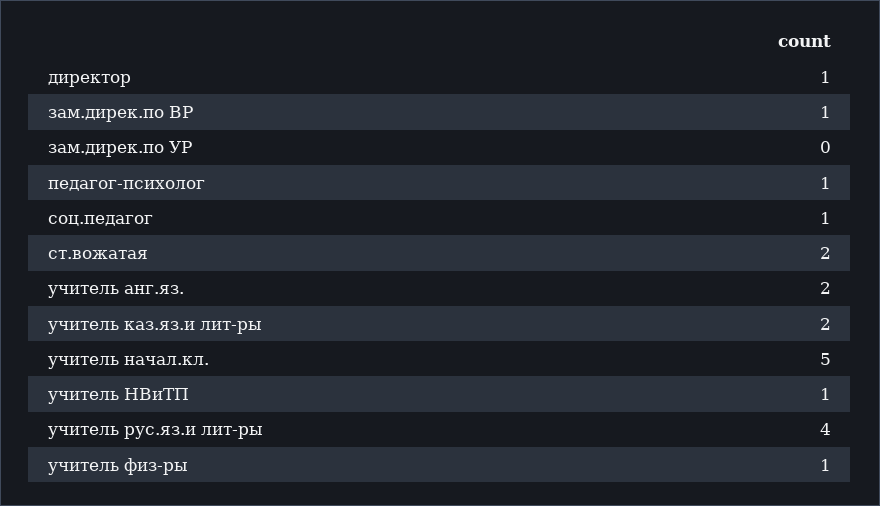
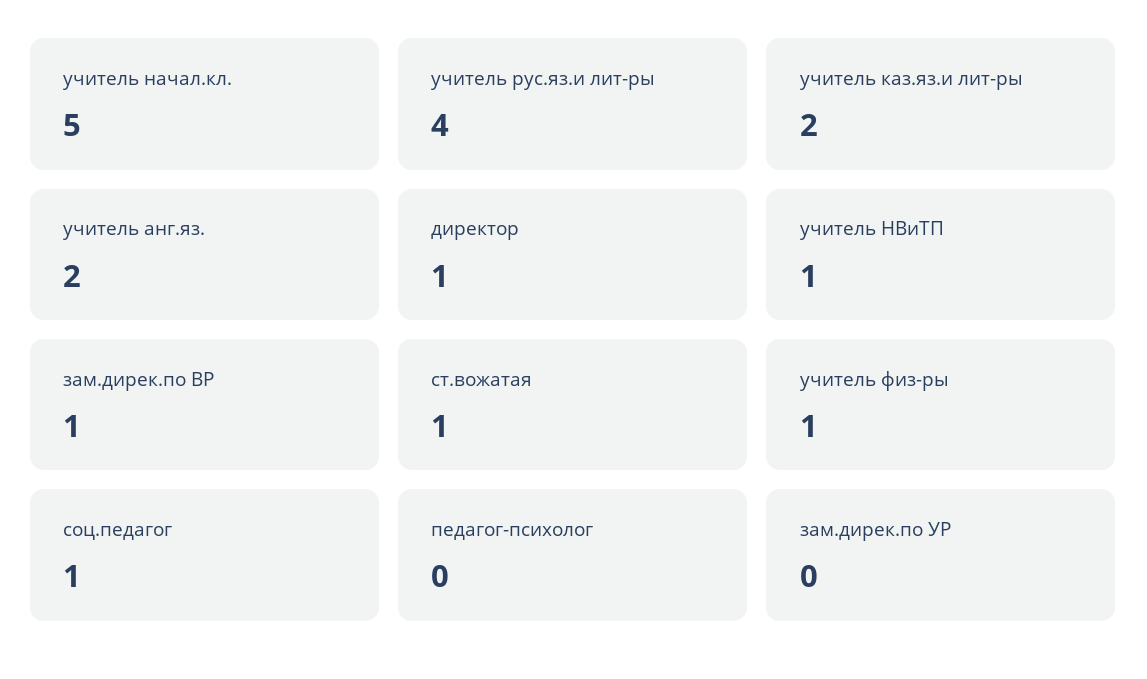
педагог-психолог: 1 -> 0
ст.вожатая: 2 -> 1

